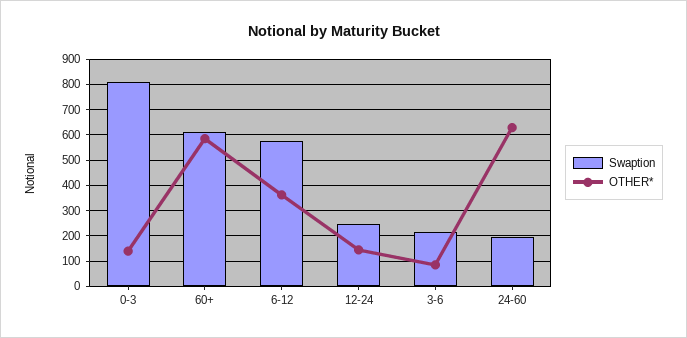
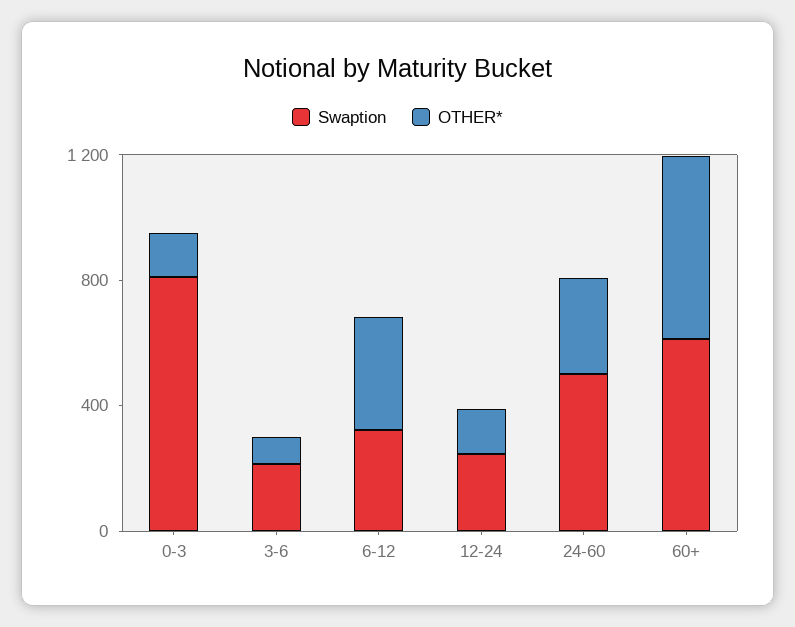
Swaption, 6-12: 575 -> 300
Swaption, 24-60: 200 -> 500
OTHER*, 24-60: 625 -> 300

